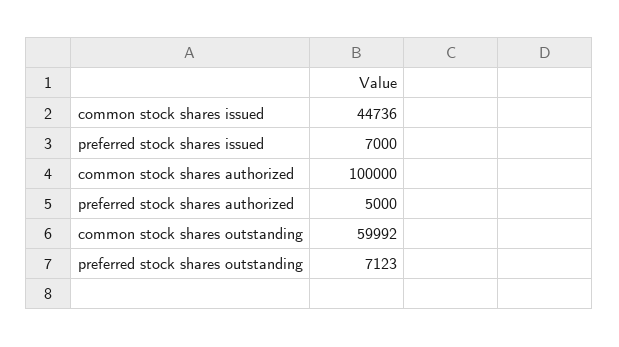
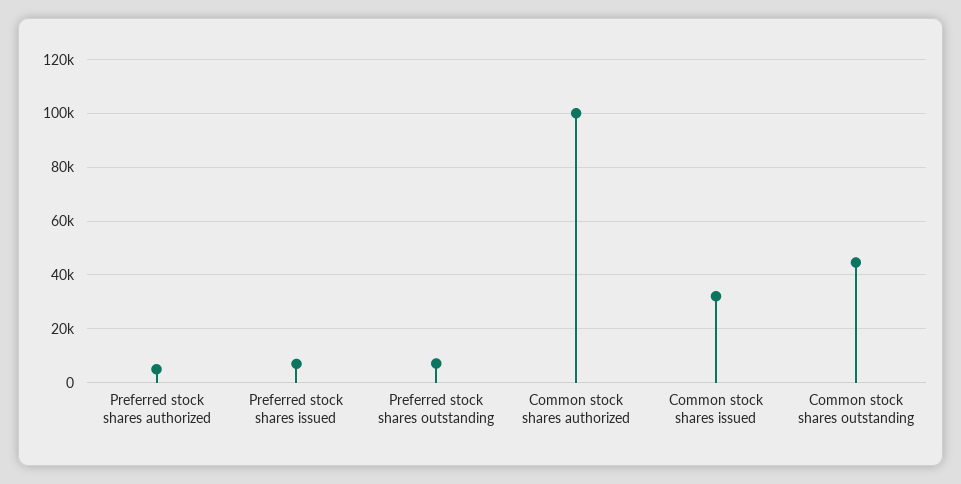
common stock shares issued: 44736 -> 32500
common stock shares outstanding: 59992 -> 45000

